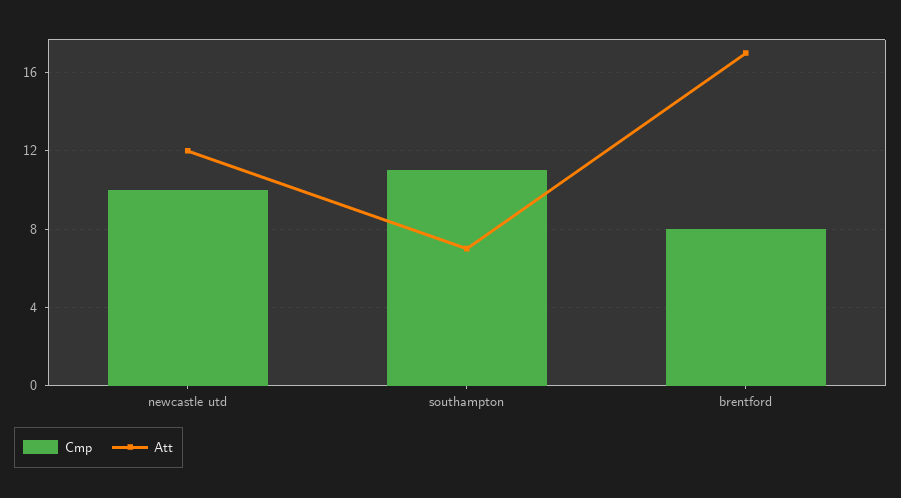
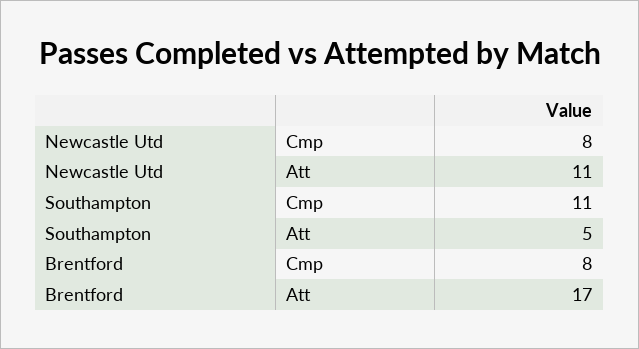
Cmp, newcastle utd: 10 -> 8
Att, newcastle utd: 12 -> 11
Att, southampton: 7 -> 5

